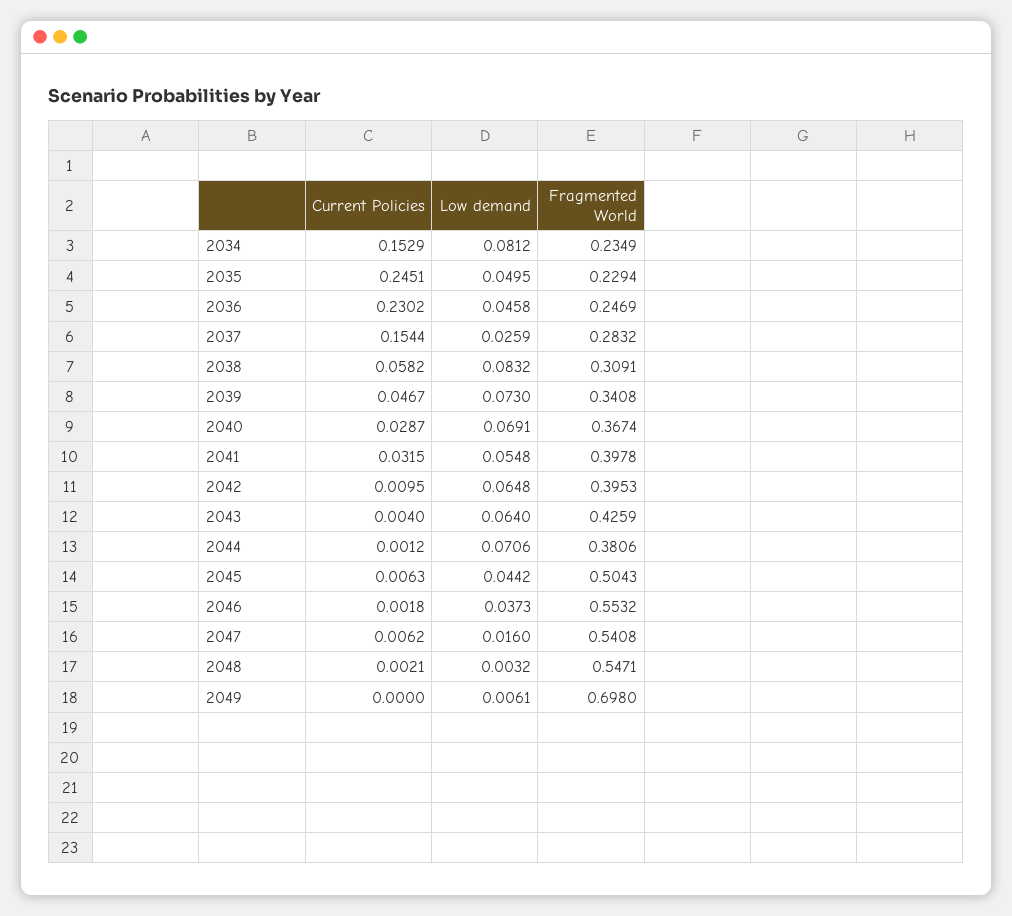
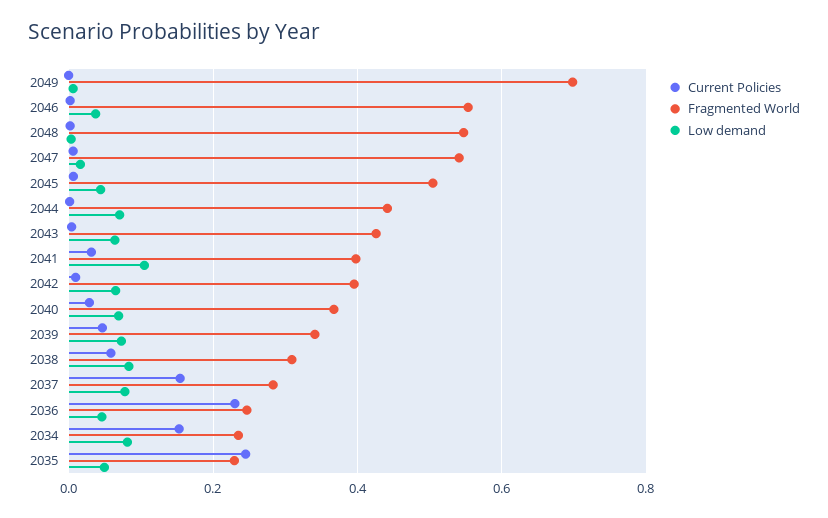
Low demand, 2037: 0.0259 -> 0.08
Low demand, 2041: 0.0548 -> 0.1
Fragmented World, 2044: 0.3806 -> 0.44

